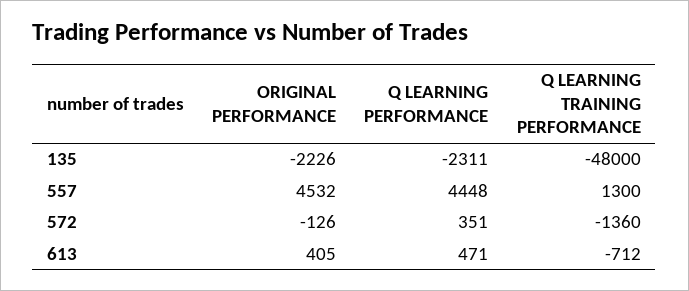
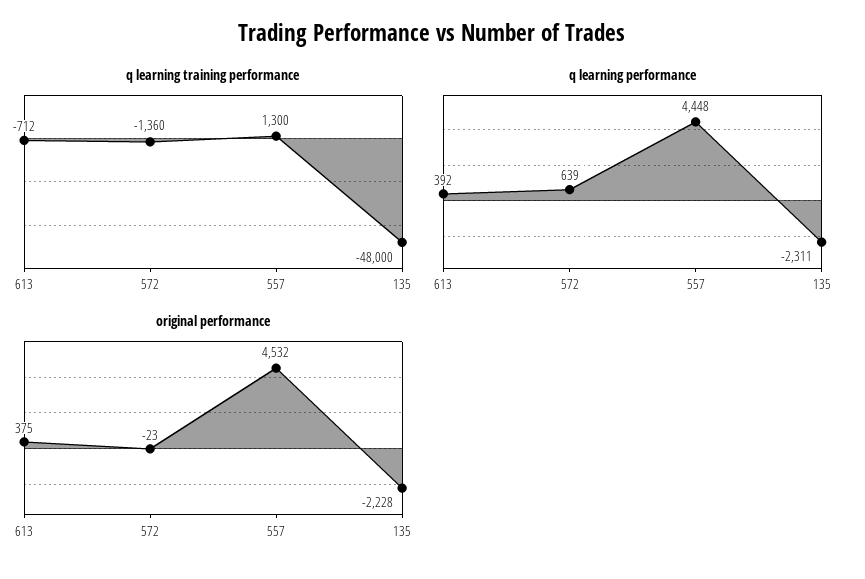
ORIGINAL PERFORMANCE, 135: -2226 -> -2228
ORIGINAL PERFORMANCE, 572: -126 -> -23
Q LEARNING PERFORMANCE, 572: 351 -> 639
ORIGINAL PERFORMANCE, 613: 405 -> 375
Q LEARNING PERFORMANCE, 613: 471 -> 392

